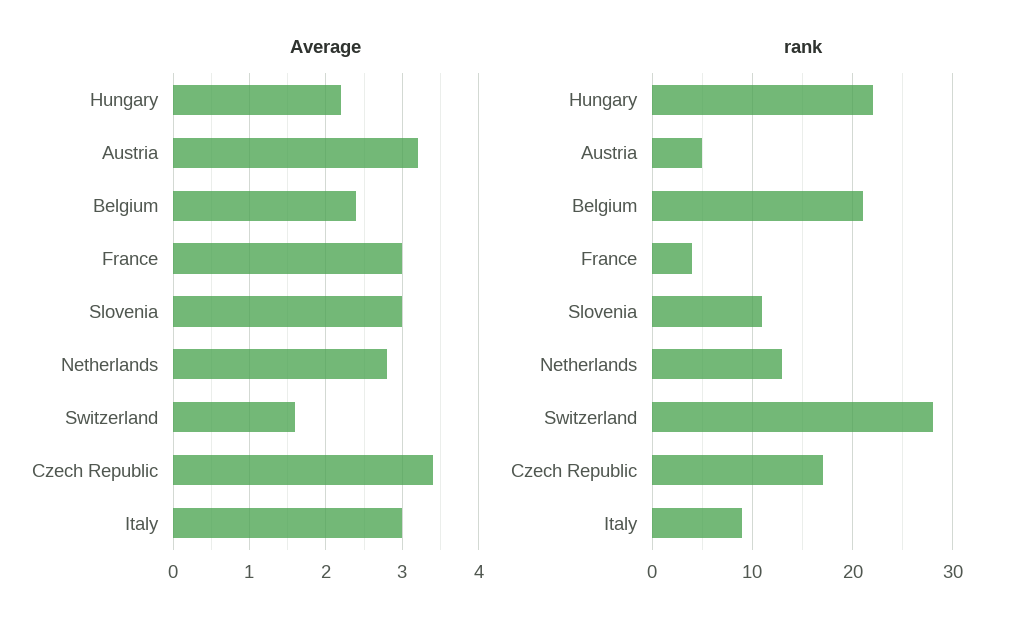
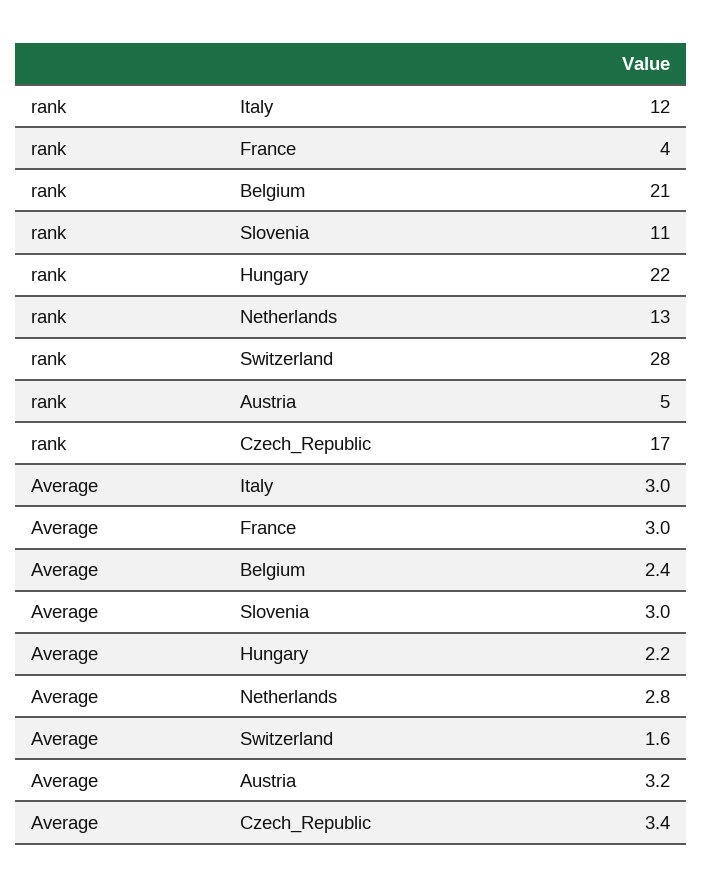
rank, Italy: 9 -> 12

